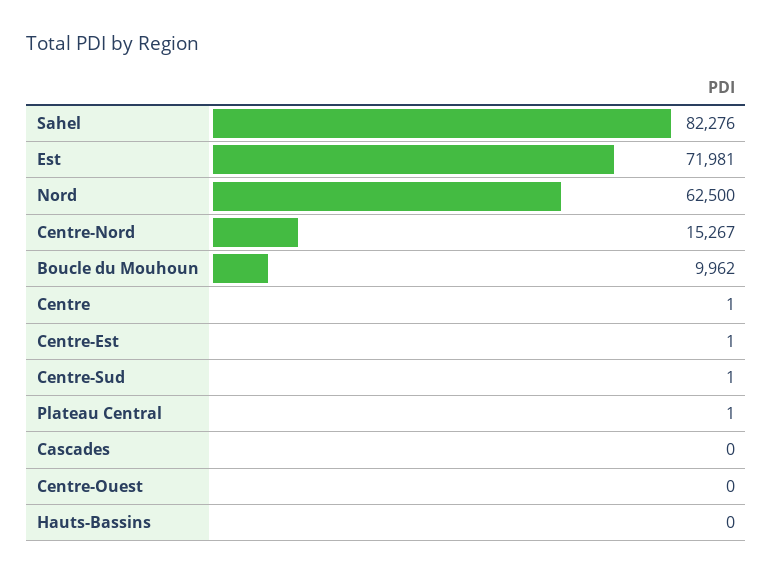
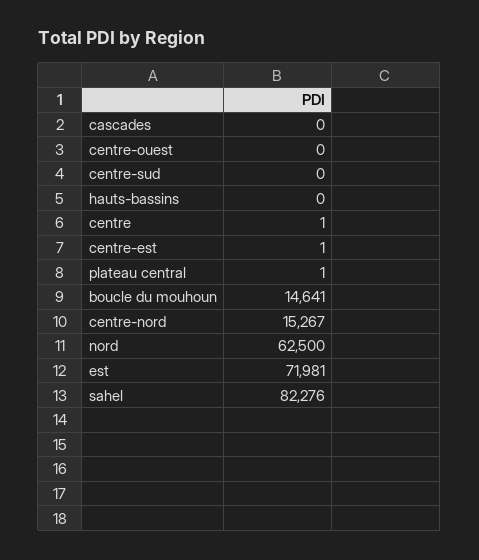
Boucle du Mouhoun: 9962 -> 14641
Centre-Sud: 1 -> 0

